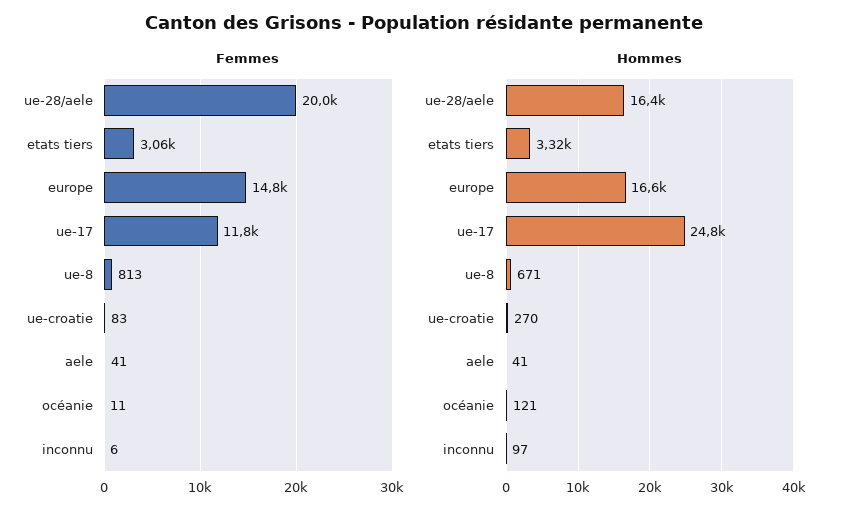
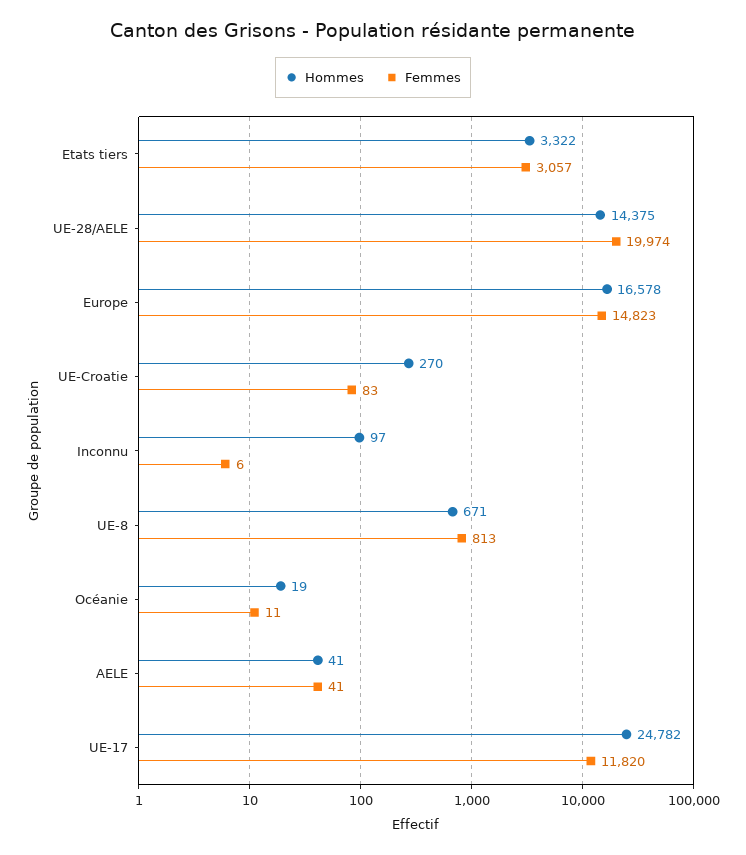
Hommes, ue-28/aele: 16400 -> 14375
Hommes, océanie: 121 -> 19

